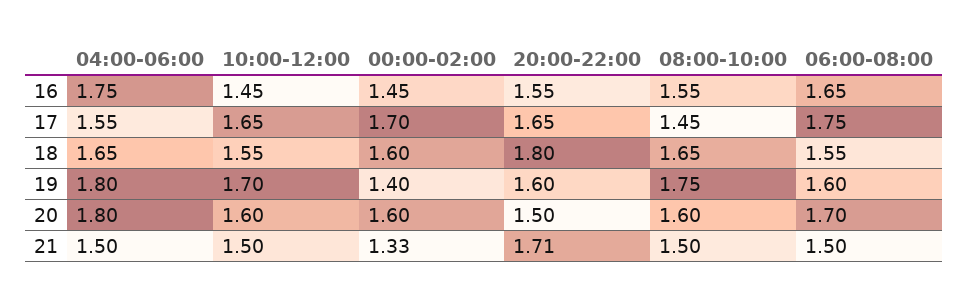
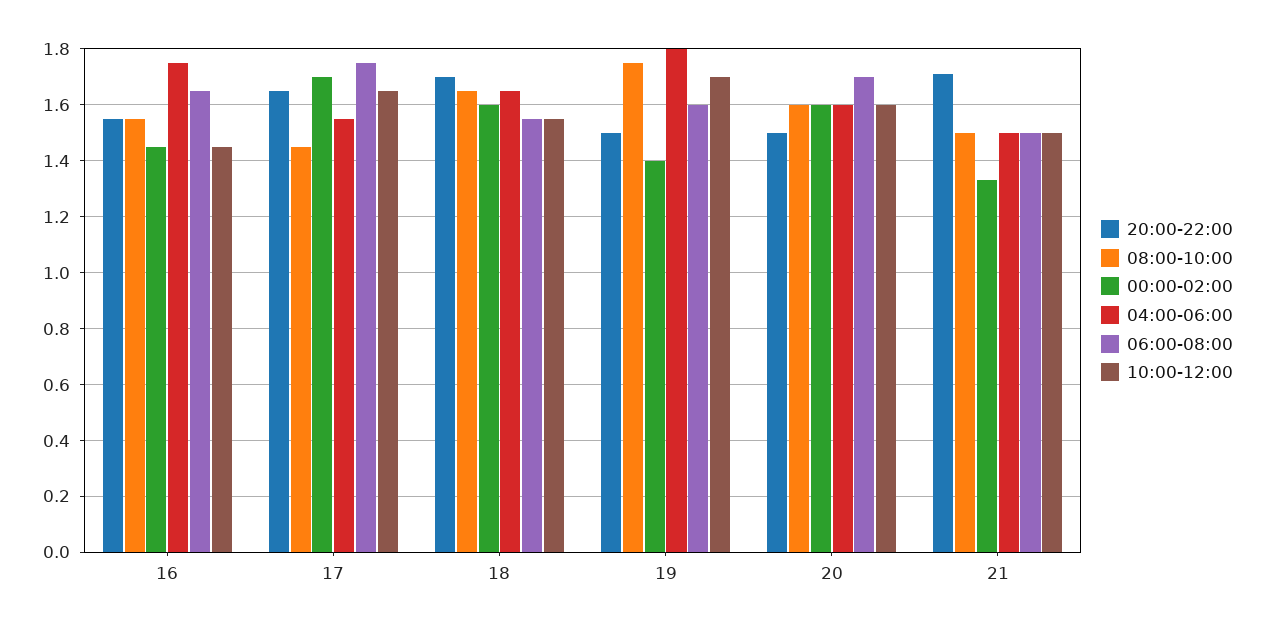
20:00-22:00, 18: 1.8 -> 1.7
20:00-22:00, 19: 1.6 -> 1.5
04:00-06:00, 20: 1.8 -> 1.6

